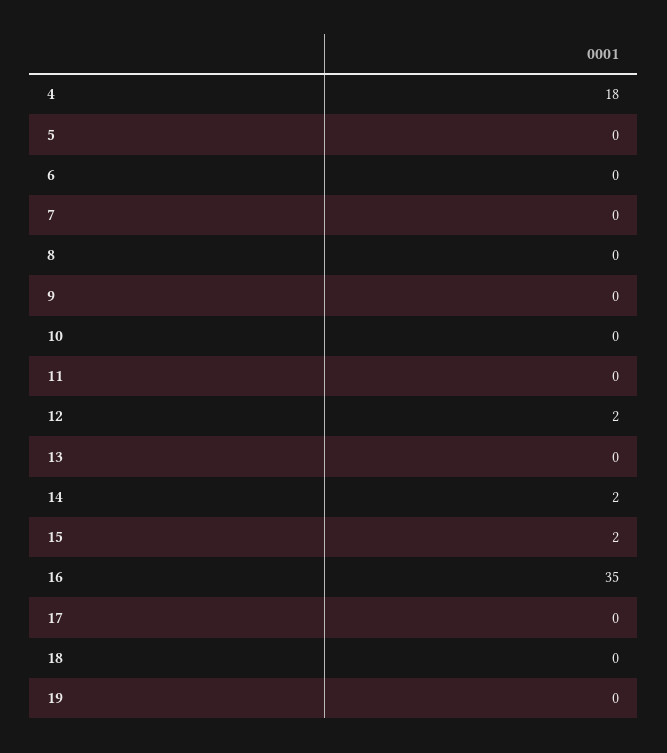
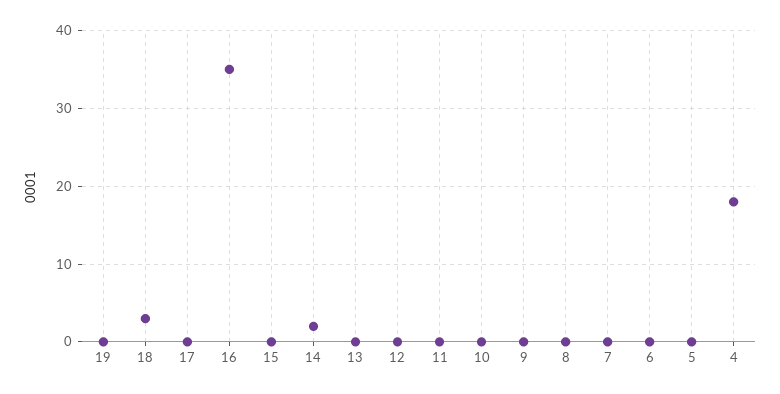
12: 2 -> 0
15: 2 -> 0
18: 0 -> 3

